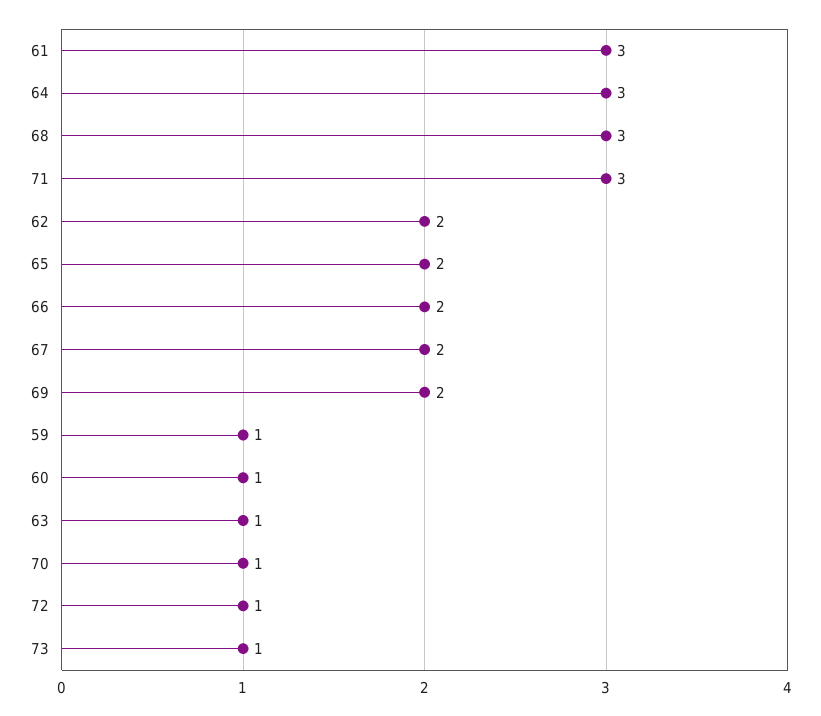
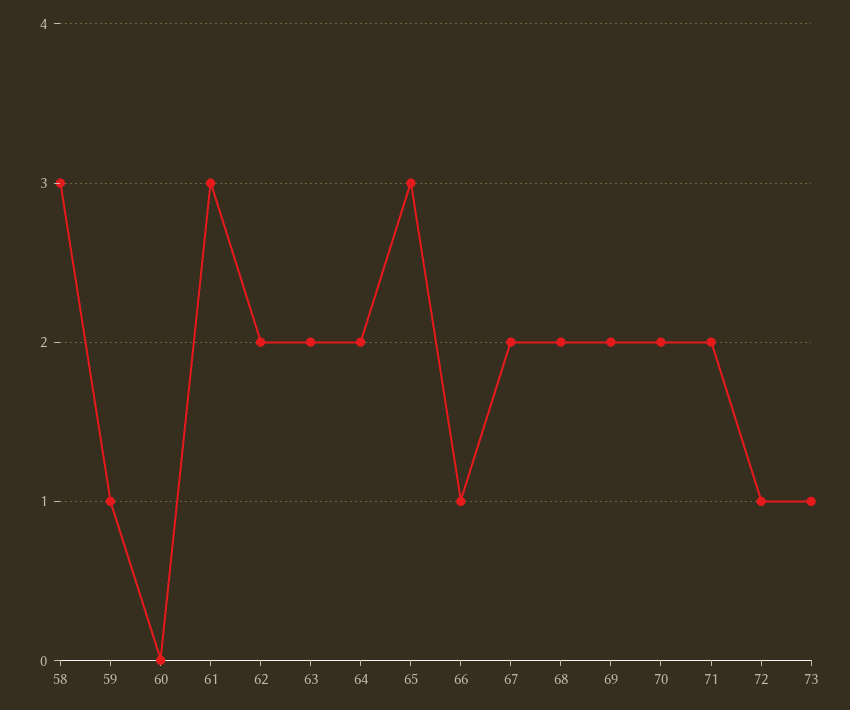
64: 3 -> 2
68: 3 -> 2
71: 3 -> 2
65: 2 -> 3
66: 2 -> 1
60: 1 -> 0
63: 1 -> 2
70: 1 -> 2
58: none -> 3

